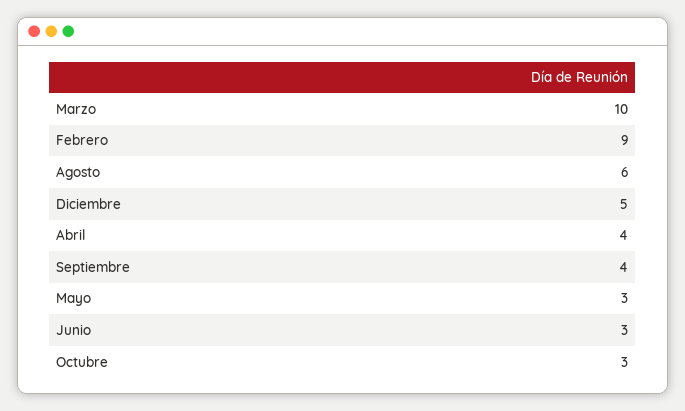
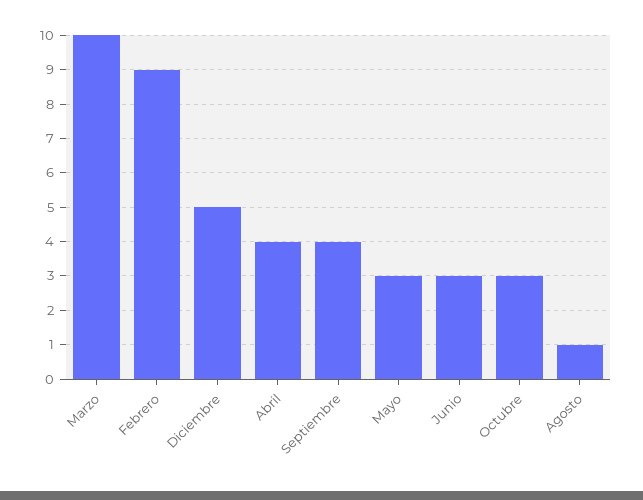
Agosto: 6 -> 1

